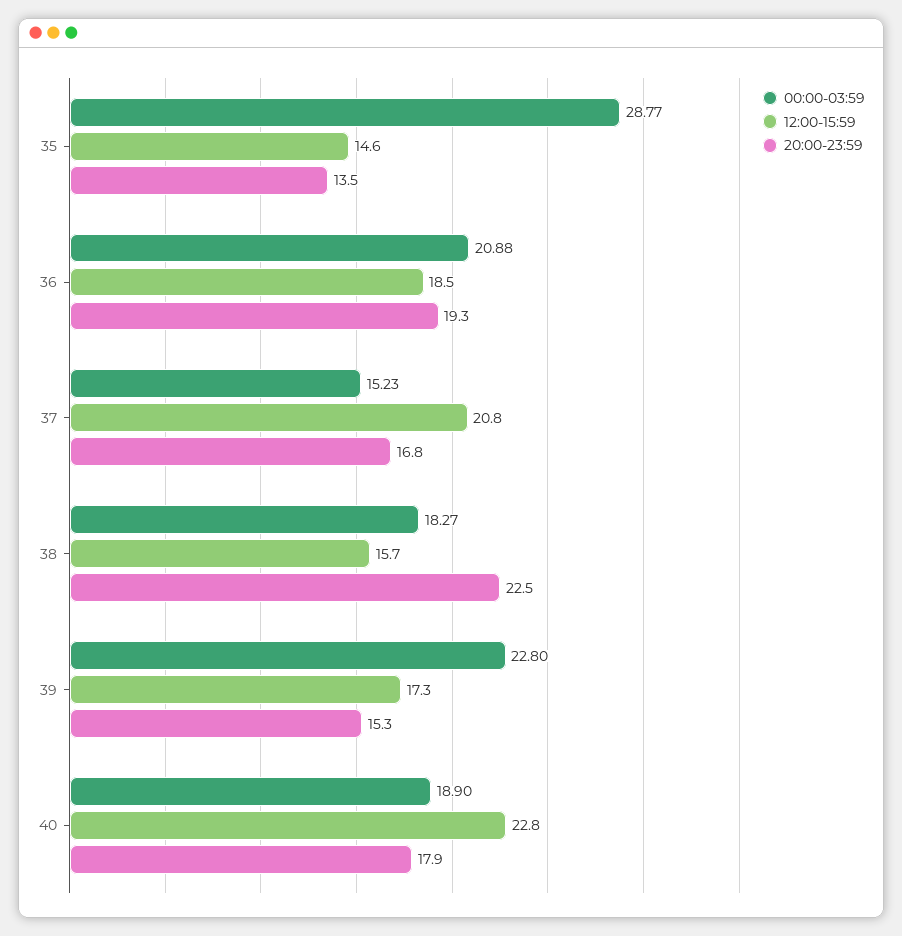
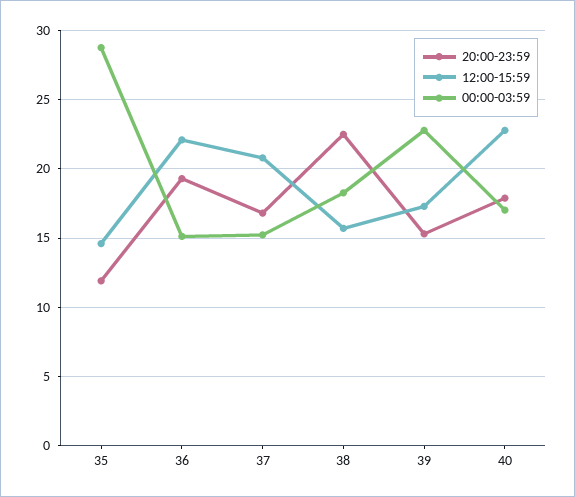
20:00-23:59, 35: 13.5 -> 12
00:00-03:59, 36: 20.88 -> 15
12:00-15:59, 36: 18.5 -> 22
00:00-03:59, 40: 18.9 -> 17

